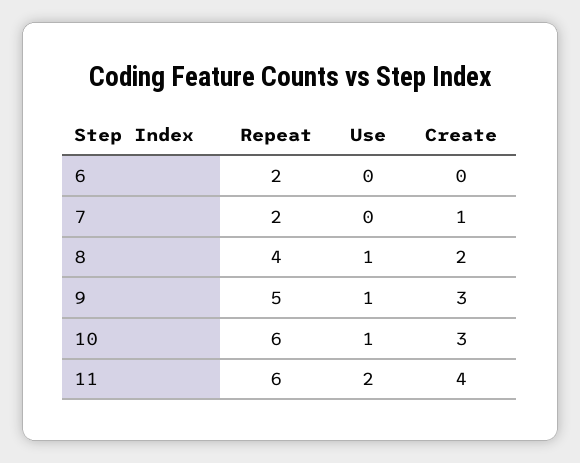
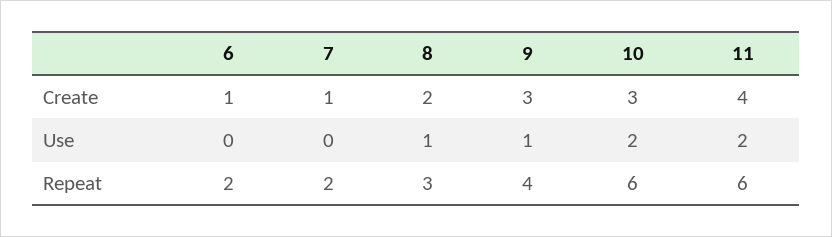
Create, 6: 0 -> 1
Repeat, 8: 4 -> 3
Repeat, 9: 5 -> 4
Use, 10: 1 -> 2

